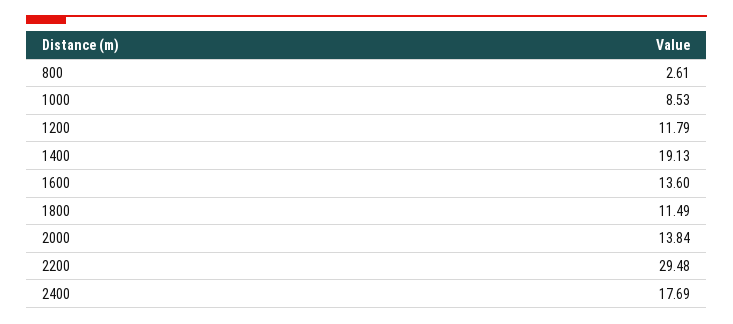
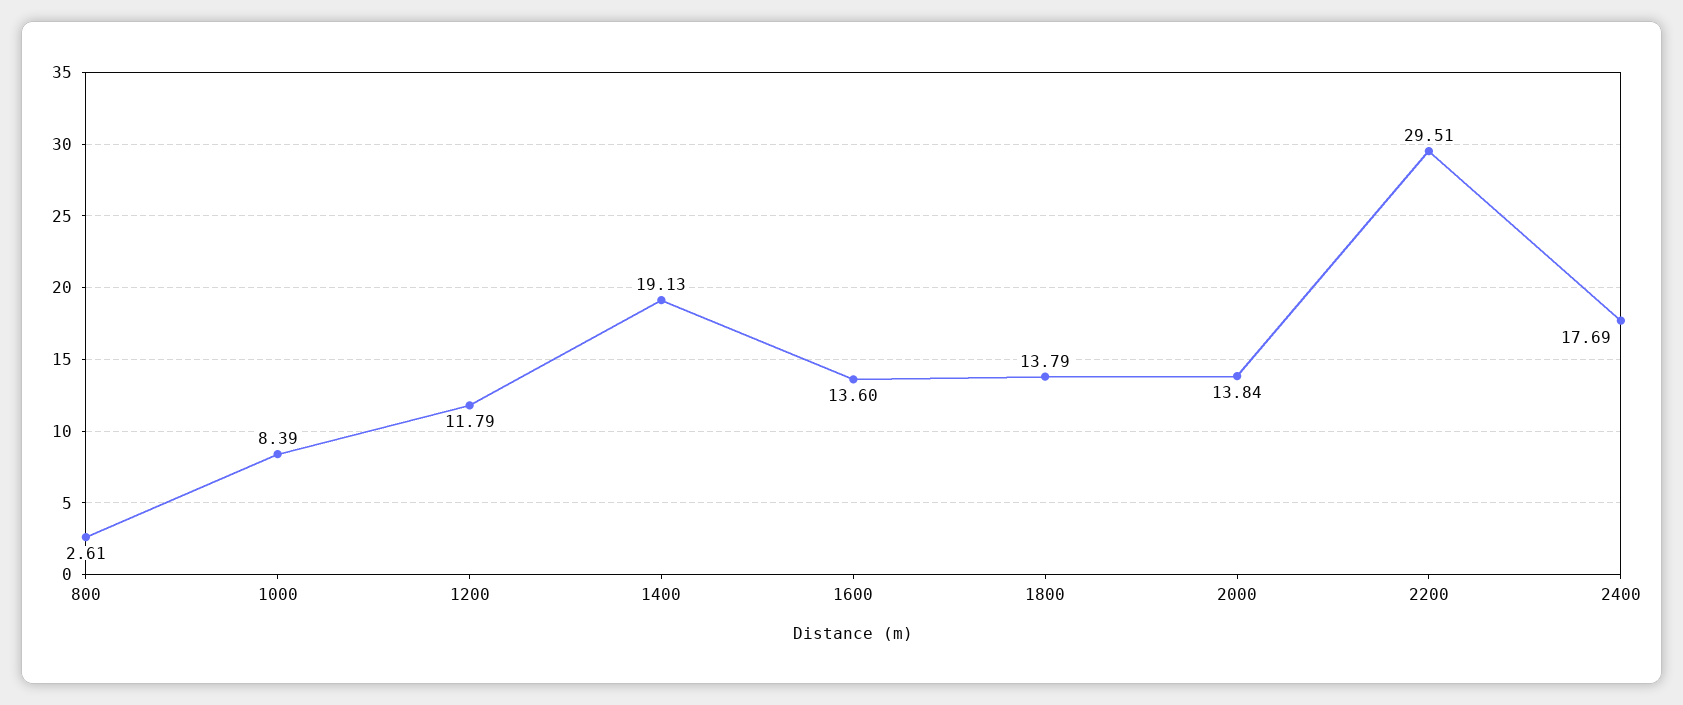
1000: 8.53 -> 8.39
1800: 11.49 -> 13.79
2200: 29.48 -> 29.51

